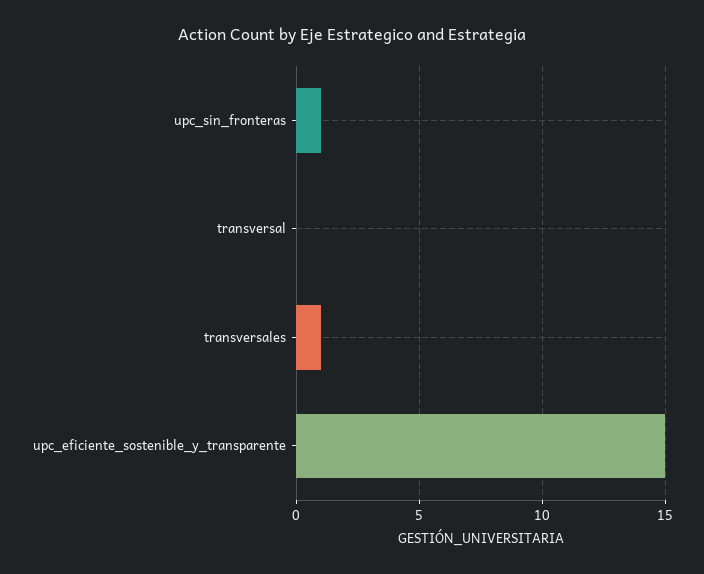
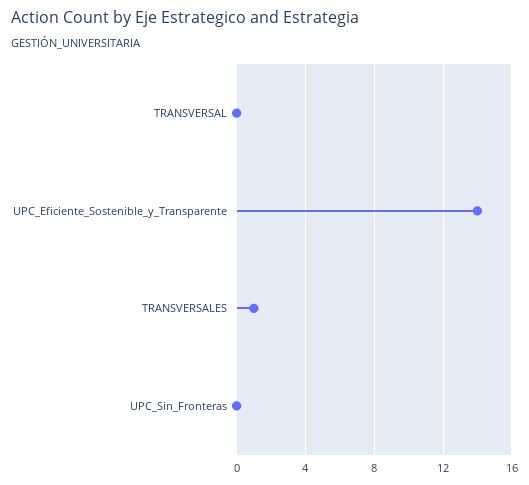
upc_sin_fronteras: 1 -> 0
upc_eficiente_sostenible_y_transparente: 15 -> 14

